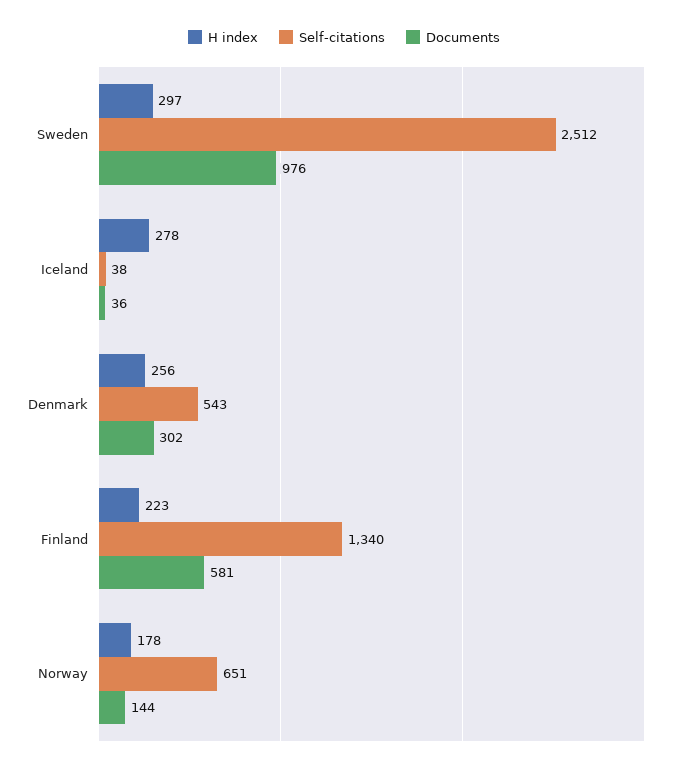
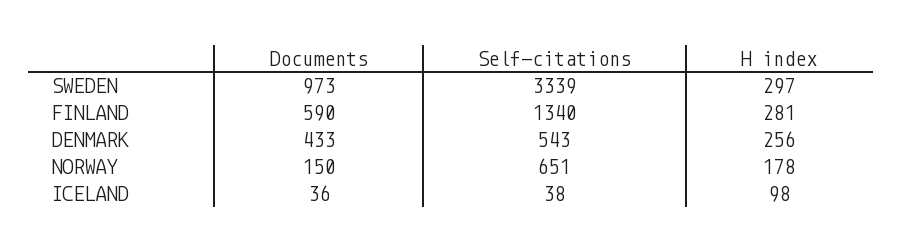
Self-citations, Sweden: 2512 -> 3339
Documents, Sweden: 976 -> 973
H index, Iceland: 278 -> 98
Documents, Denmark: 302 -> 433
H index, Finland: 223 -> 281
Documents, Finland: 581 -> 590
Documents, Norway: 144 -> 150

